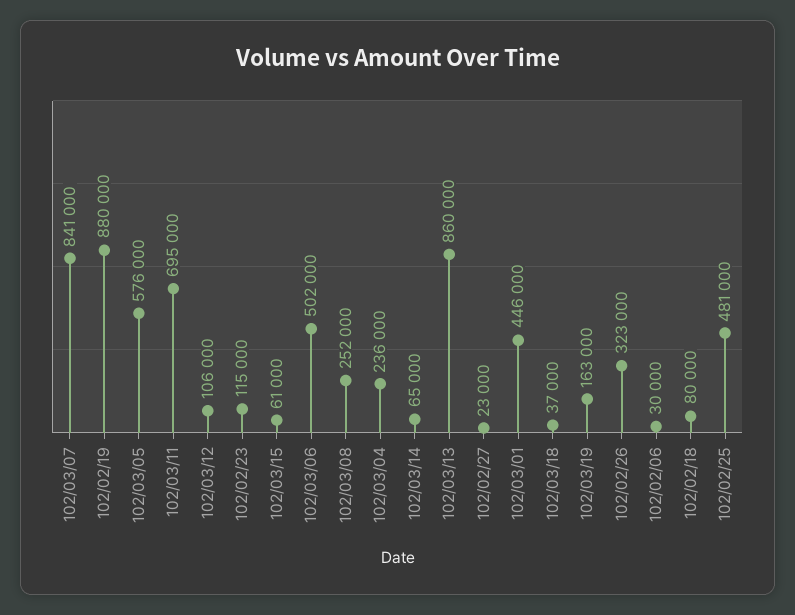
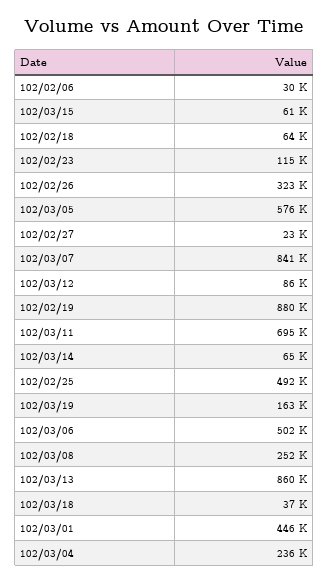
102/03/12: 106000 -> 86000
102/02/18: 80000 -> 64000
102/02/25: 481000 -> 492000

